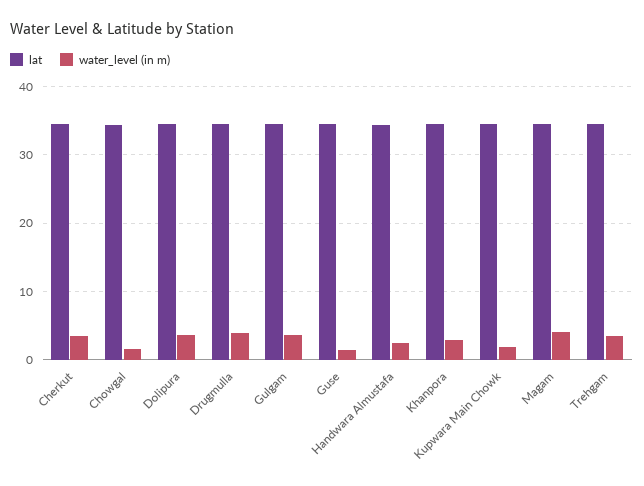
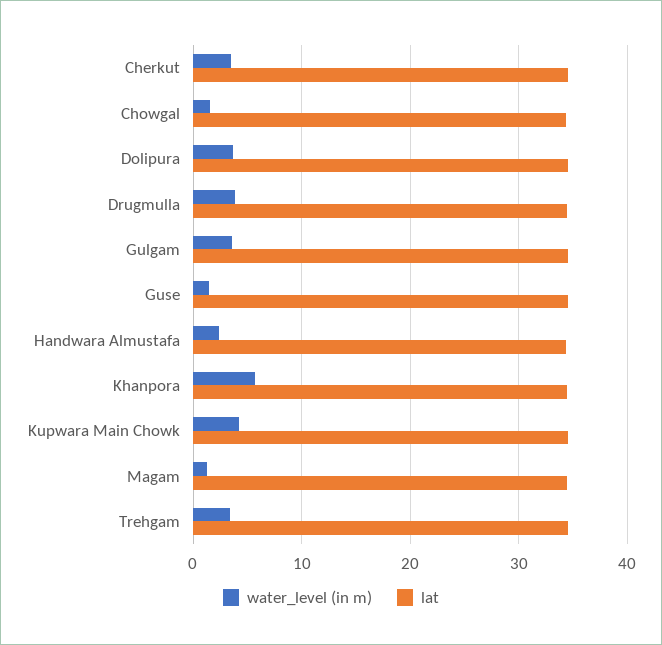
water_level (in m), Khanpora: 3 -> 6
water_level (in m), Kupwara Main Chowk: 2 -> 4
water_level (in m), Magam: 4 -> 1

